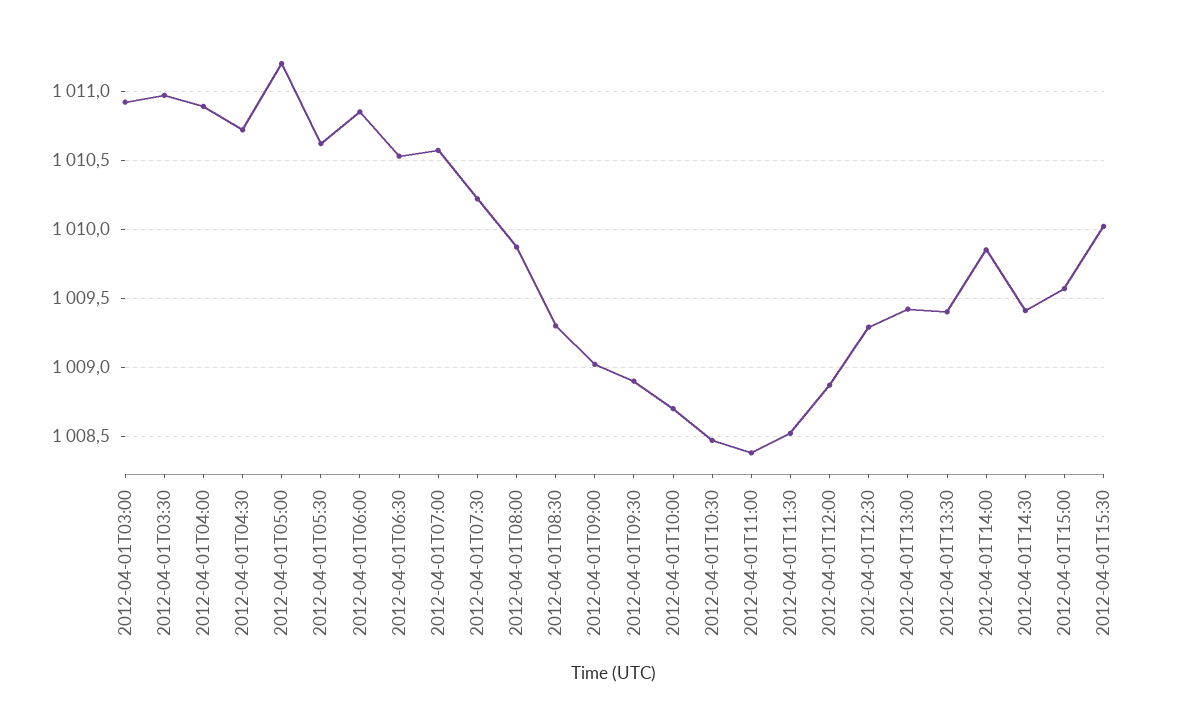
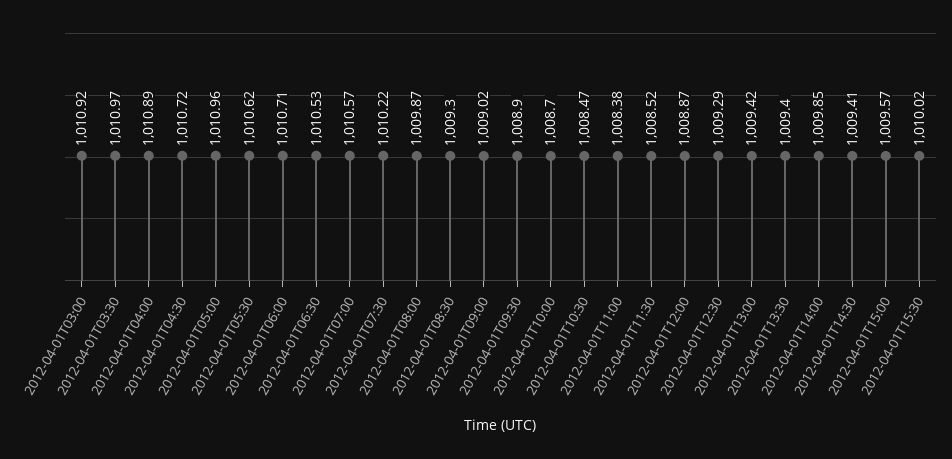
2012-04-01T05:00: 1011.2 -> 1010.96
2012-04-01T06:00: 1010.85 -> 1010.71

